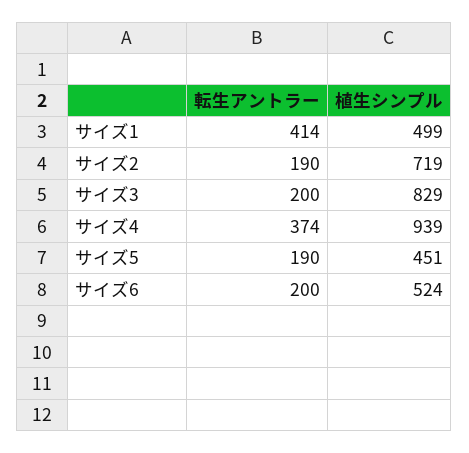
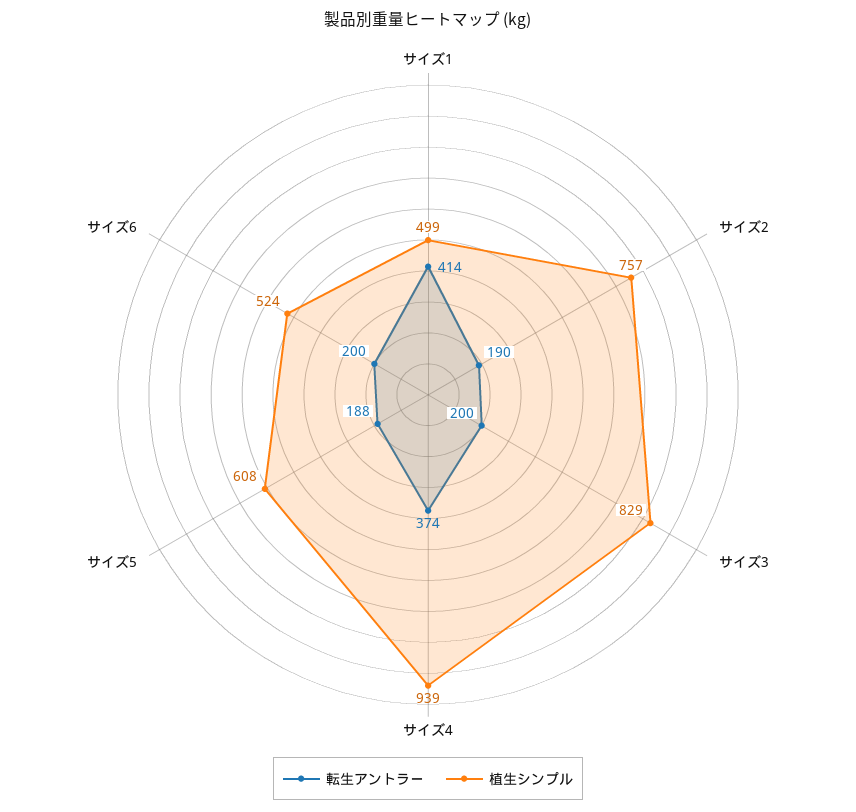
植生シンプル, サイズ2: 719 -> 757
転生アントラー, サイズ5: 190 -> 188
植生シンプル, サイズ5: 451 -> 608

